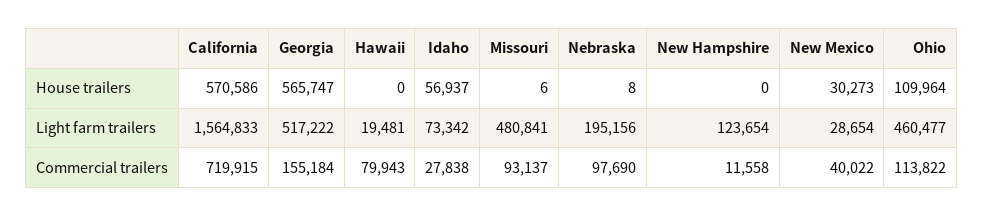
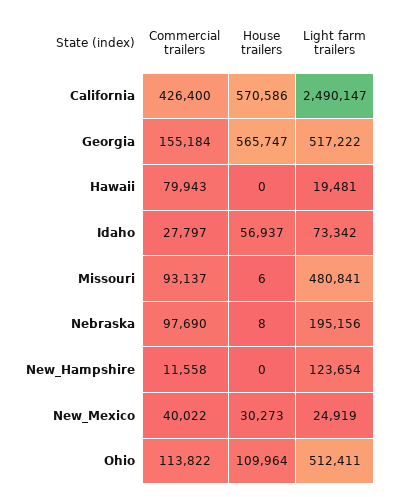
California, Light farm trailers: 1564833 -> 2490147
New Mexico, Light farm trailers: 28654 -> 24919
Ohio, Light farm trailers: 460477 -> 512411
California, Commercial trailers: 719915 -> 426400
Idaho, Commercial trailers: 27838 -> 27797

